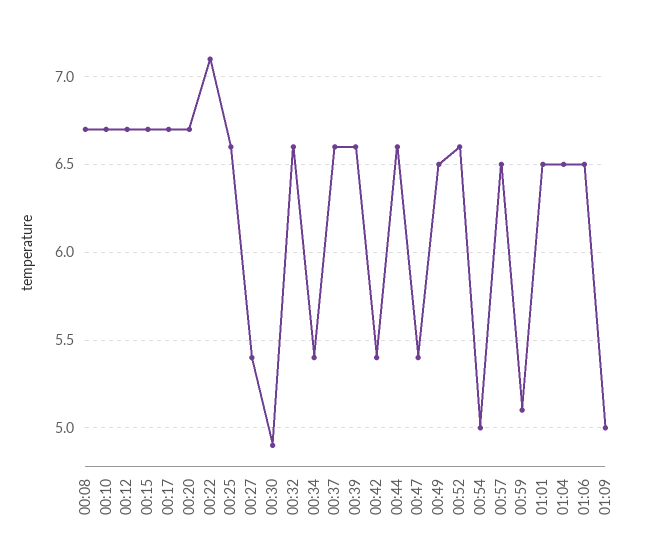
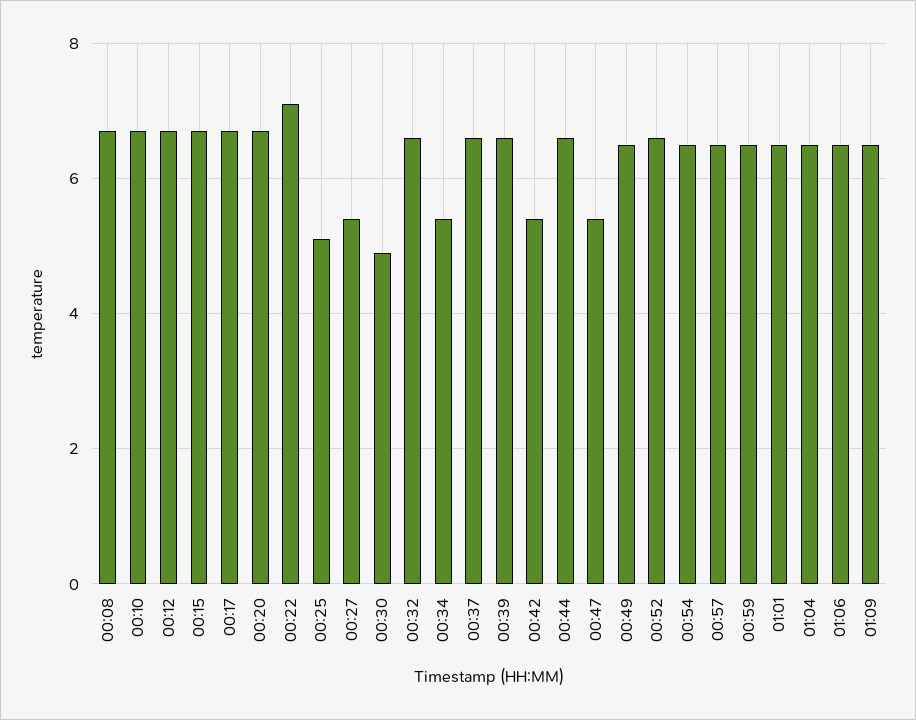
00:25: 6.6 -> 5
00:54: 5 -> 6.5
00:59: 5.1 -> 6.5
01:09: 5 -> 6.5

